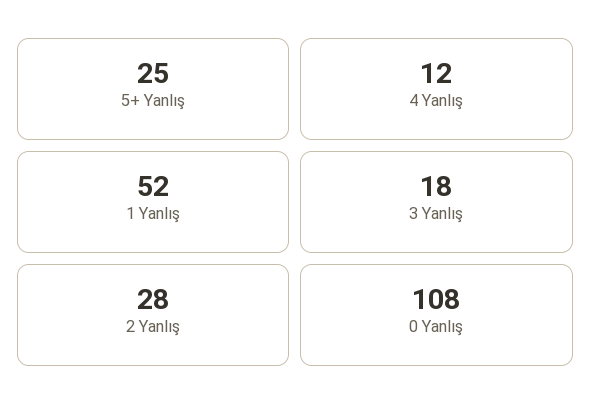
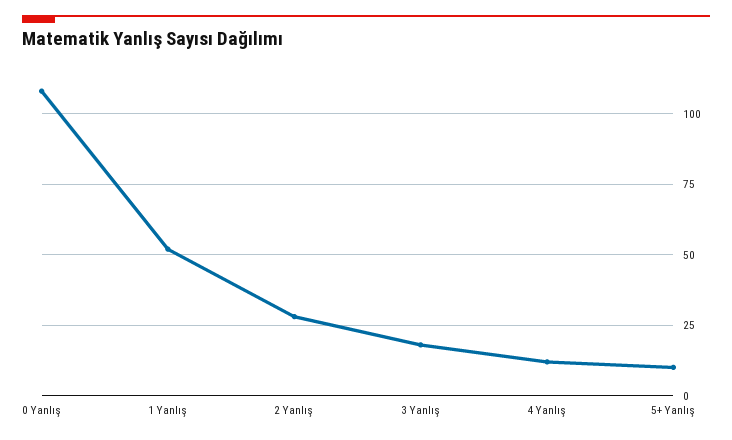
5+ Yanlış: 25 -> 10

